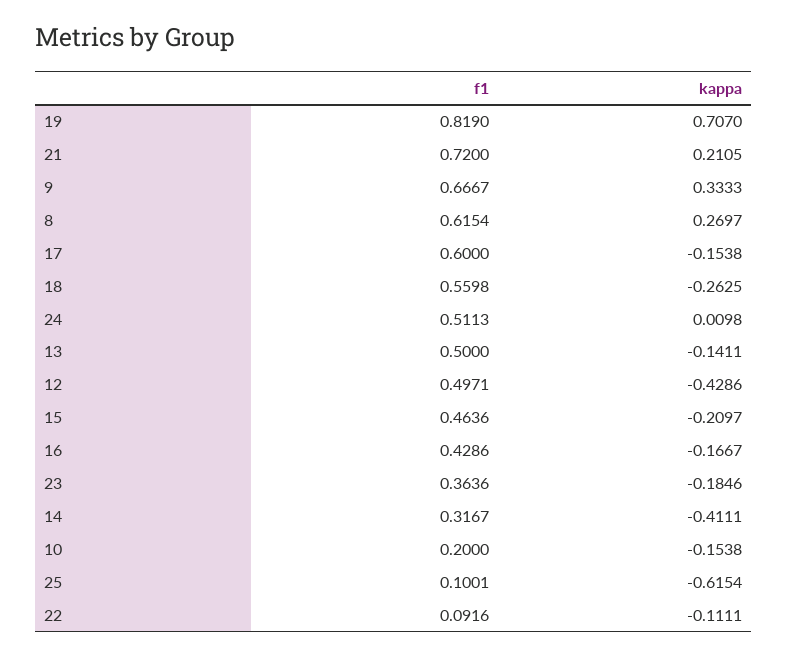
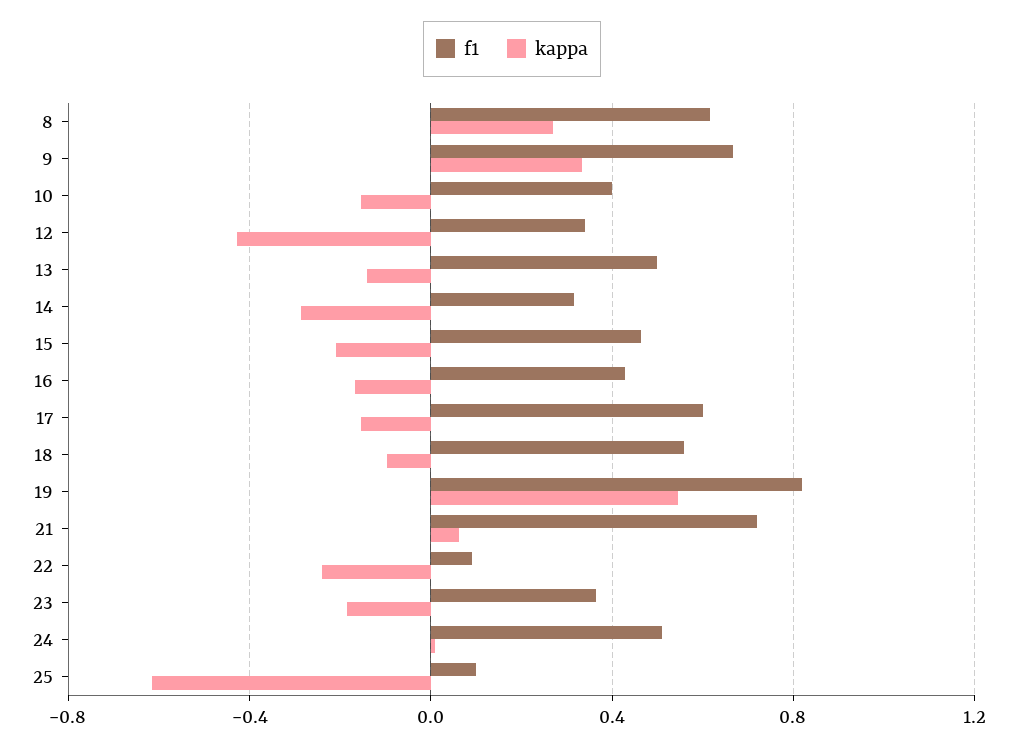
kappa, 19: 0.707 -> 0.55
kappa, 21: 0.2105 -> 0.05
kappa, 18: -0.2625 -> -0.1
f1, 12: 0.4971 -> 0.35
kappa, 14: -0.4111 -> -0.3
f1, 10: 0.2 -> 0.4
kappa, 22: -0.1111 -> -0.25

